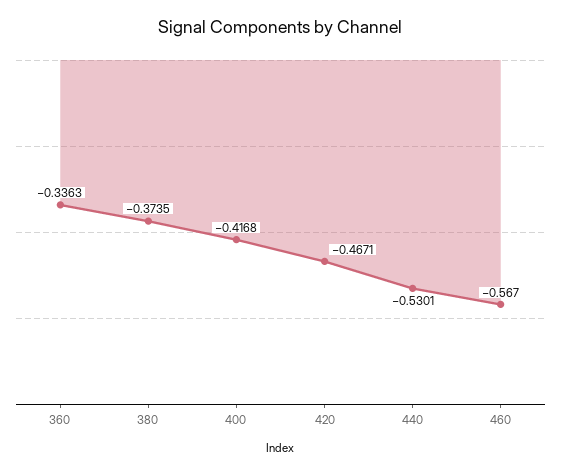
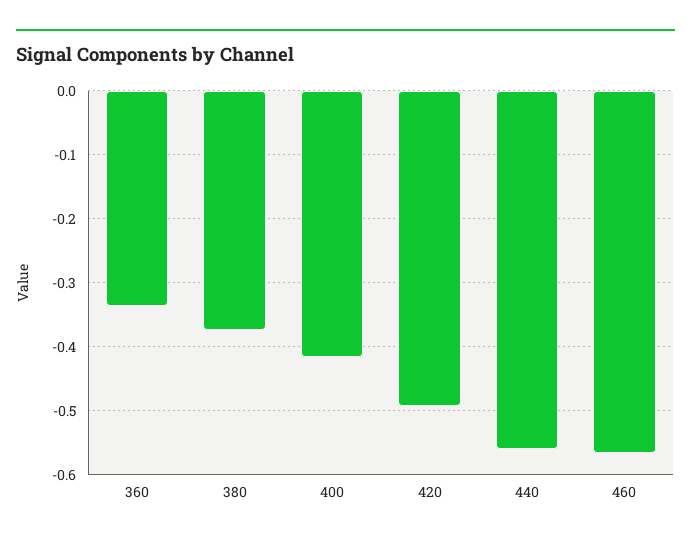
420: -0.4671 -> -0.49
440: -0.5301 -> -0.56

